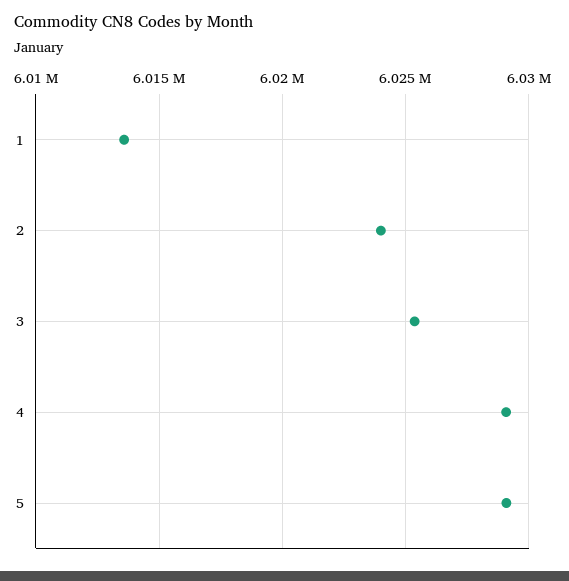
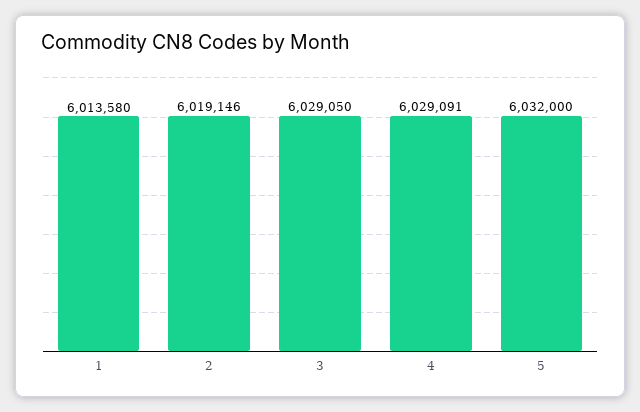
2: 6024000 -> 6019146
3: 6025500 -> 6029050
5: 6029000 -> 6032000

